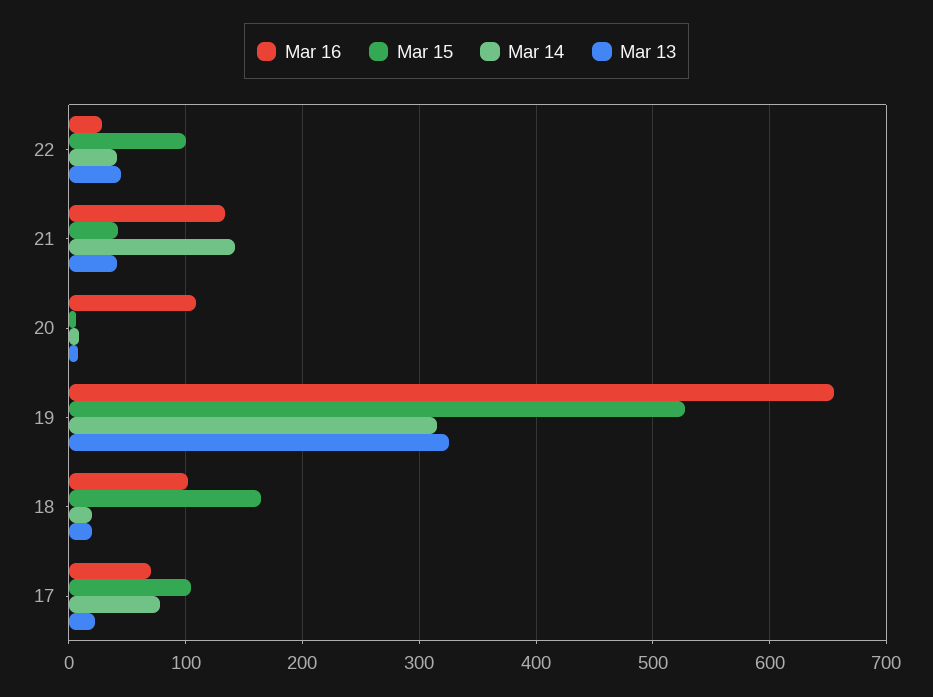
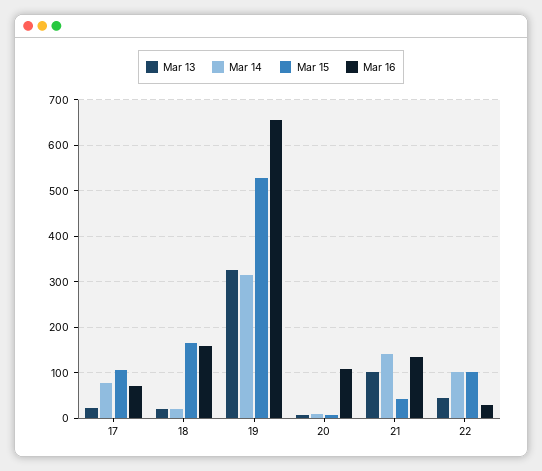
Mar 14, 22: 40 -> 100
Mar 13, 21: 40 -> 100
Mar 16, 18: 100 -> 160

